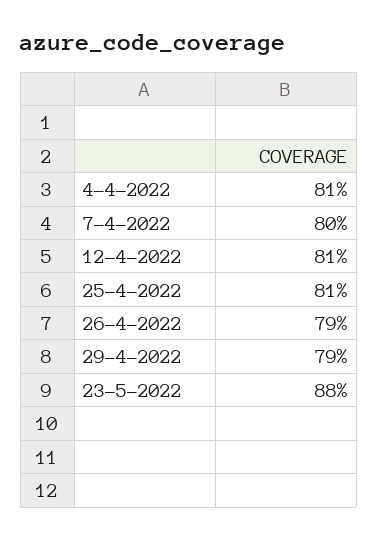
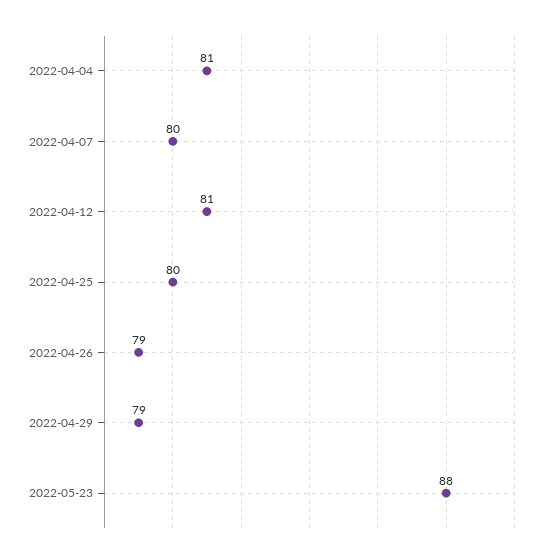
25-4-2022: 81 -> 80

